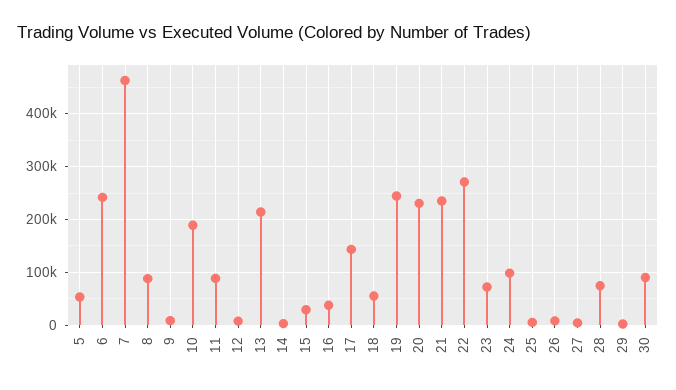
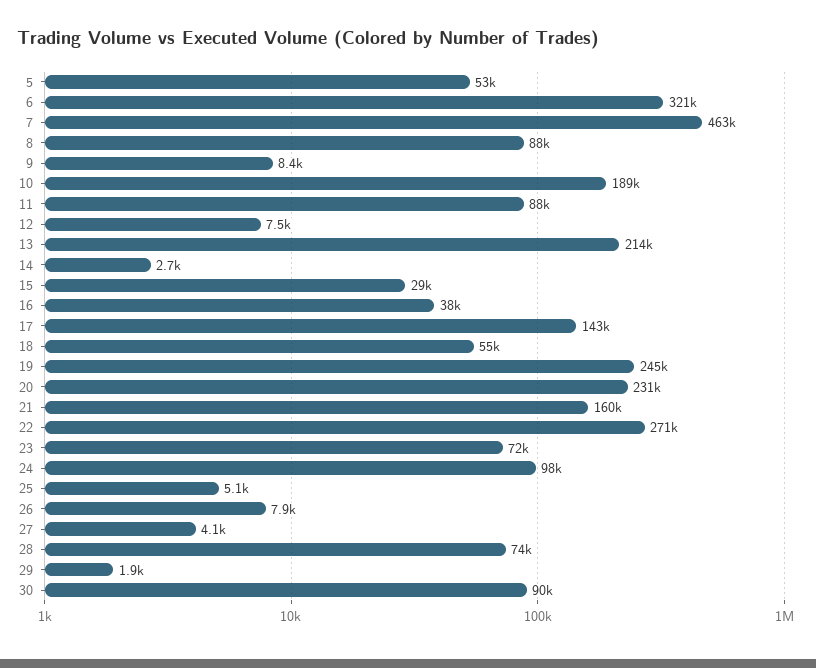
6: 240000 -> 321000
21: 240000 -> 160000

